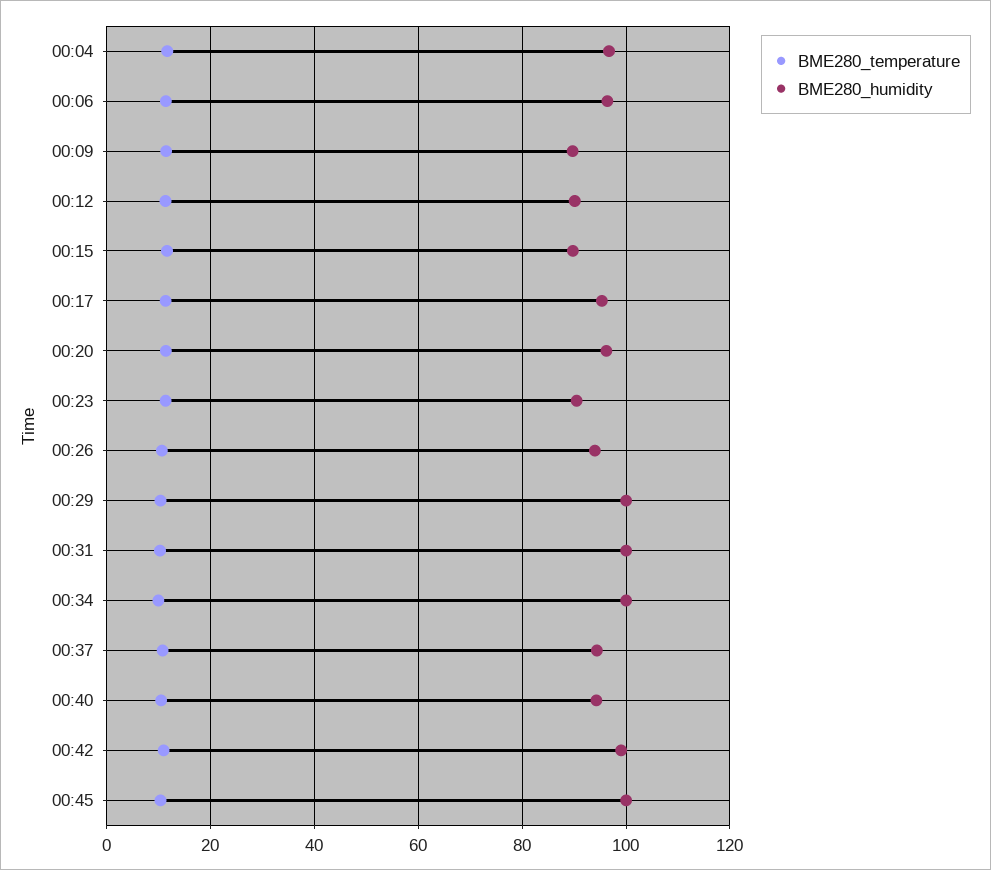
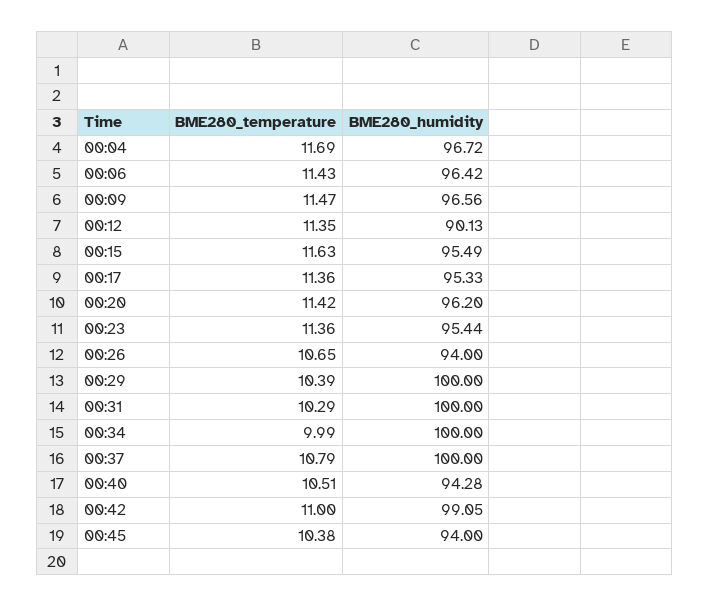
BME280_humidity, 00:09: 90 -> 96.56
BME280_humidity, 00:15: 90 -> 95.49
BME280_humidity, 00:23: 90 -> 95.44
BME280_humidity, 00:37: 94 -> 100
BME280_humidity, 00:45: 100 -> 94

